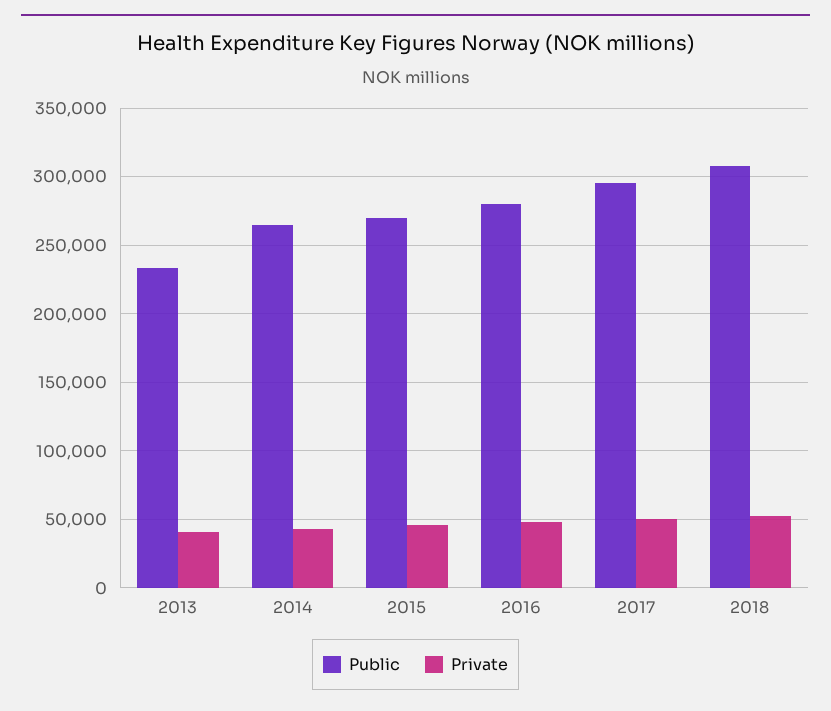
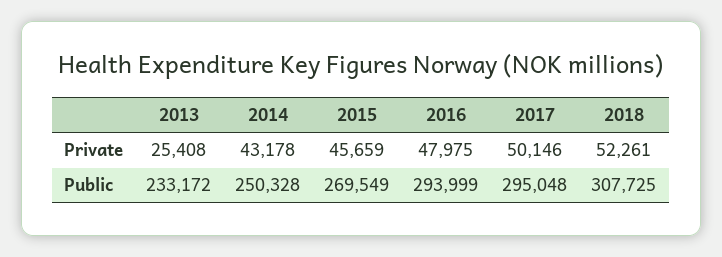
Private, 2013: 40000 -> 25408
Public, 2014: 265000 -> 250328
Public, 2016: 280000 -> 293999

